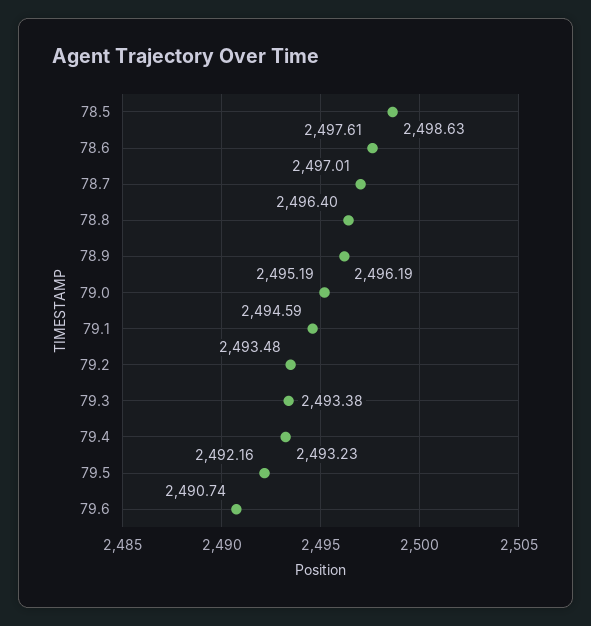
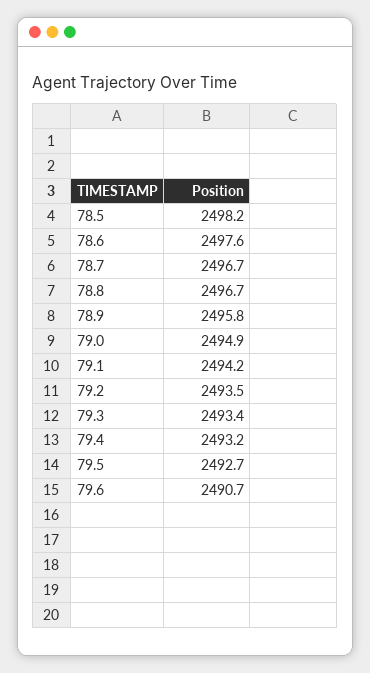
78.5: 2498.63 -> 2498.2
78.7: 2497.01 -> 2496.7
78.8: 2496.4 -> 2496.7
78.9: 2496.19 -> 2495.8
79.0: 2495.19 -> 2494.9
79.1: 2494.59 -> 2494.2
79.5: 2492.16 -> 2492.7

